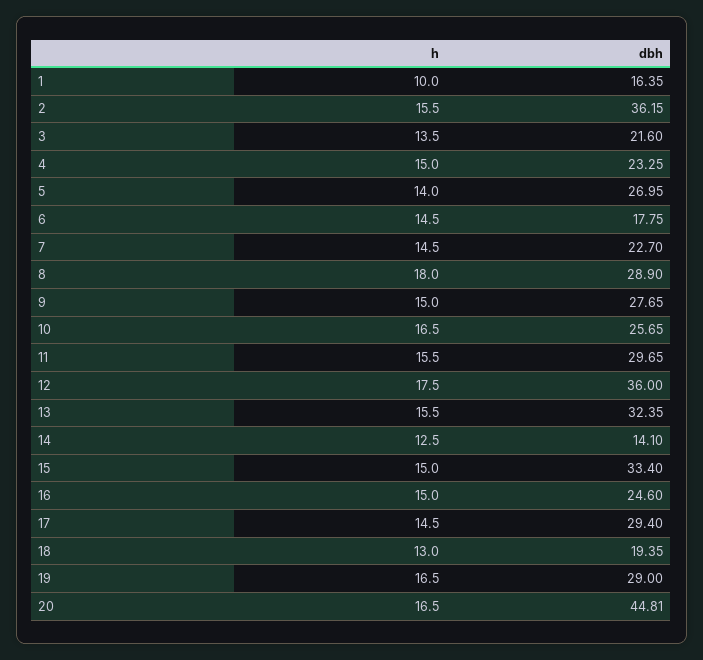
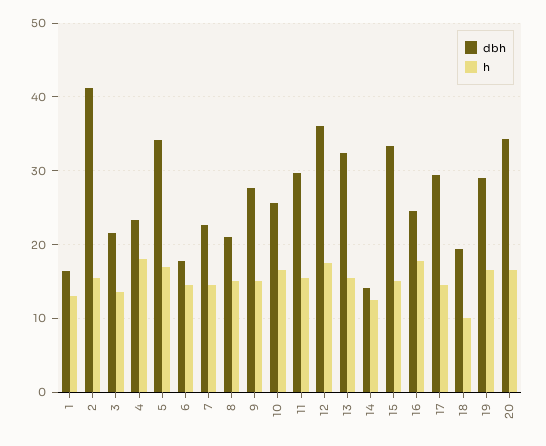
h, 1: 10 -> 13
dbh, 2: 36.15 -> 41
h, 4: 15 -> 18
h, 5: 14 -> 17
dbh, 5: 26.95 -> 34
h, 8: 18 -> 15
dbh, 8: 28.9 -> 21
h, 16: 15 -> 18
h, 18: 13 -> 10
dbh, 20: 44.81 -> 34

